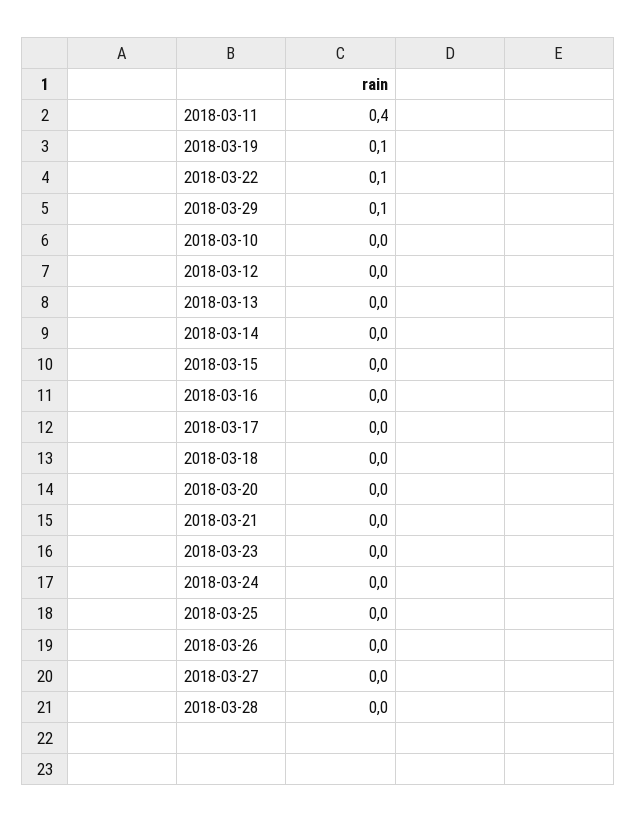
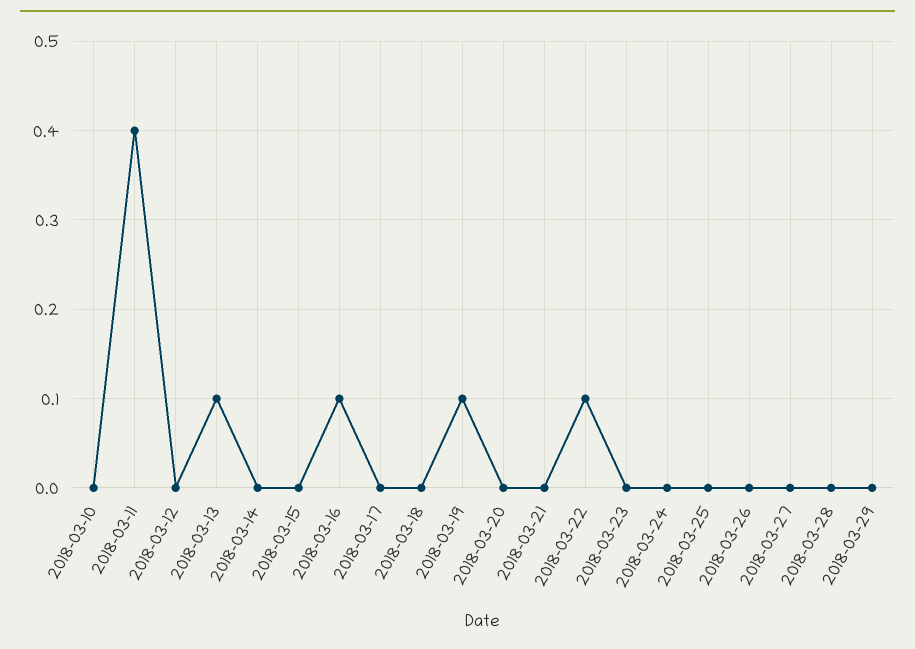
2018-03-29: 0.1 -> 0
2018-03-13: 0 -> 0.1
2018-03-16: 0 -> 0.1

